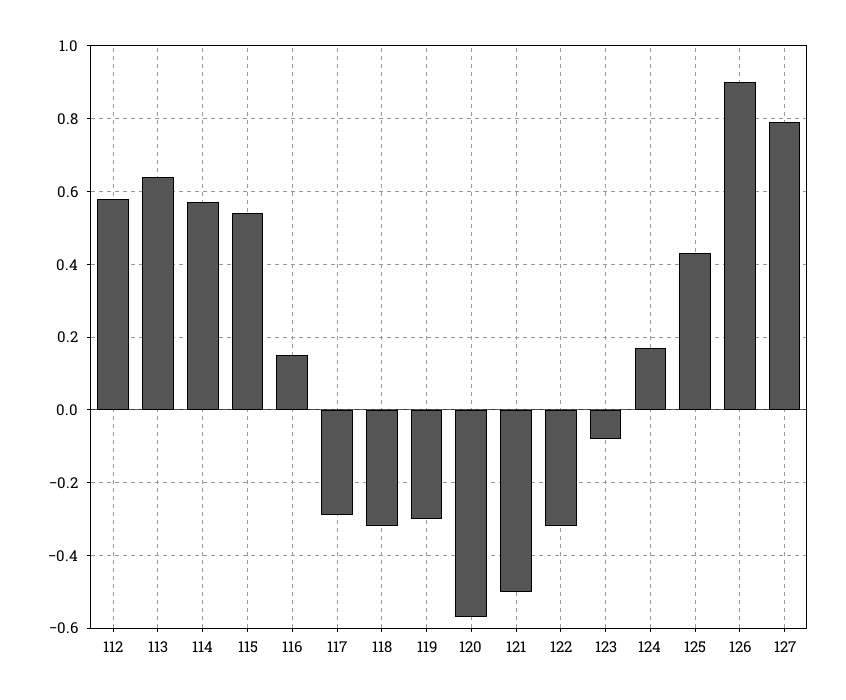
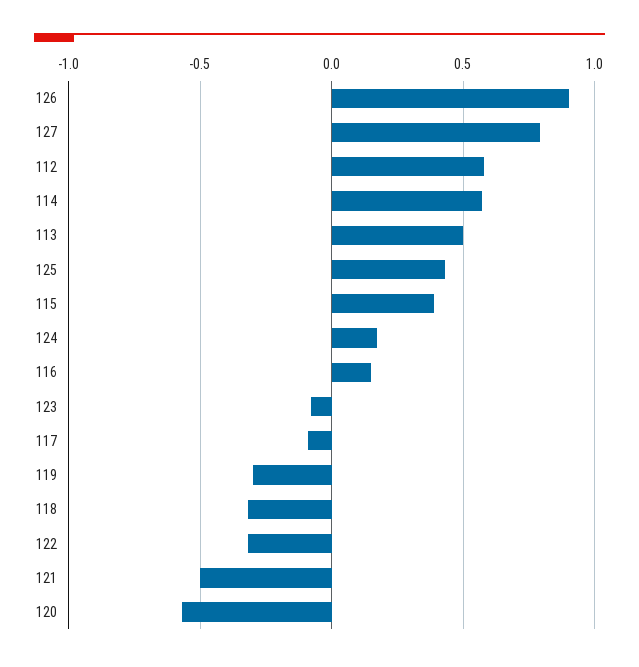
113: 0.65 -> 0.5
115: 0.55 -> 0.4
117: -0.3 -> -0.1

